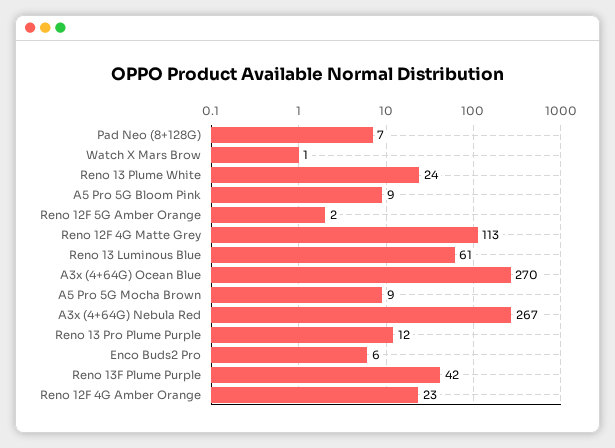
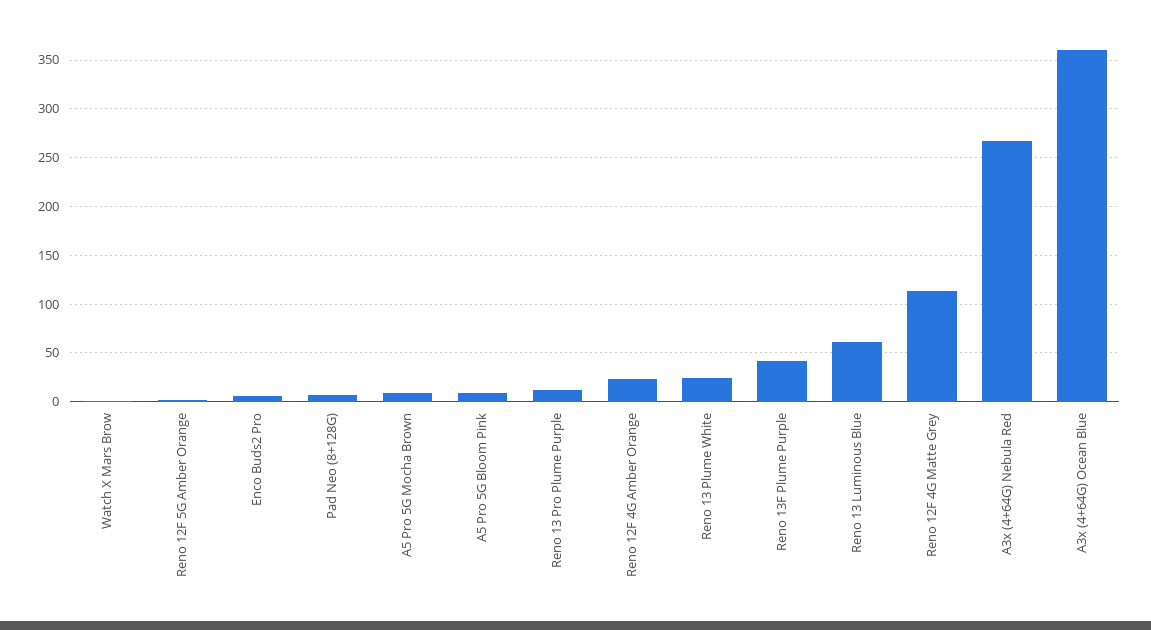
A3x (4+64G) Ocean Blue: 270 -> 360

